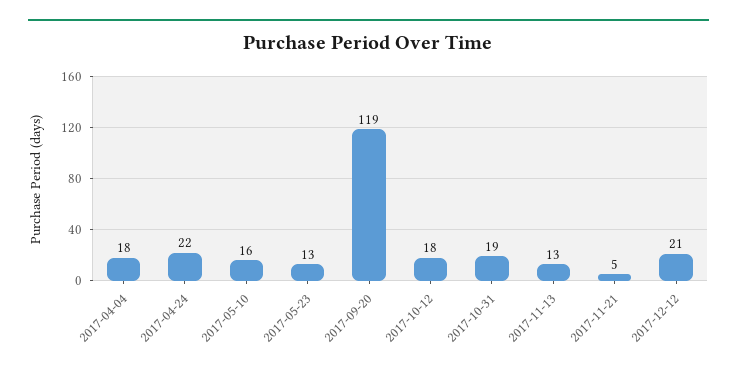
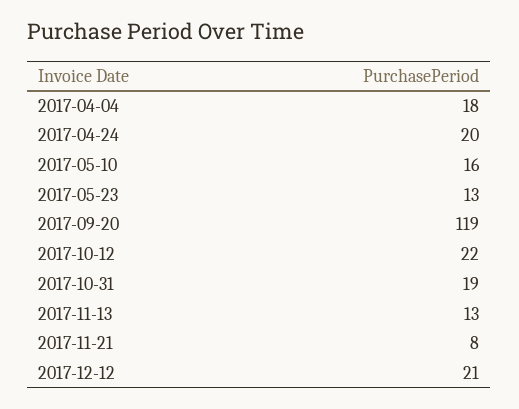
2017-04-24: 22 -> 20
2017-10-12: 18 -> 22
2017-11-21: 5 -> 8

